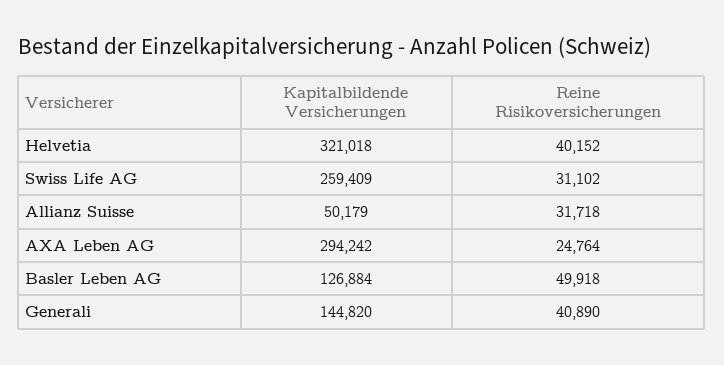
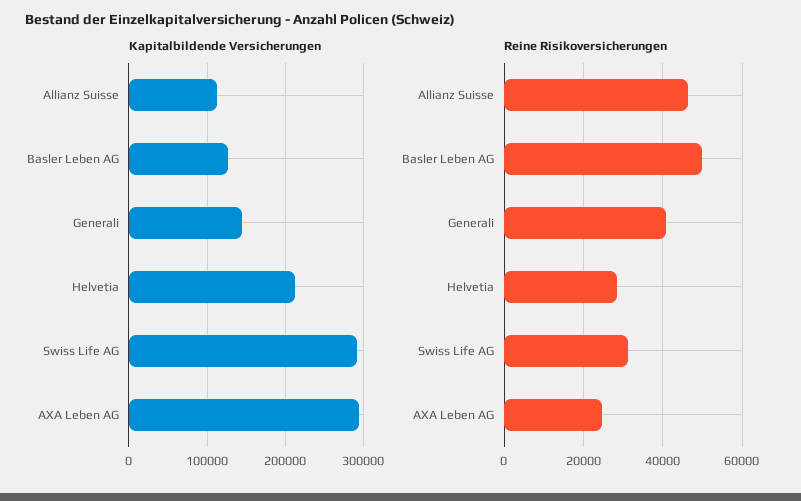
Kapitalbildende Versicherungen, Helvetia: 321018 -> 210000
Reine Risikoversicherungen, Helvetia: 40152 -> 28000
Kapitalbildende Versicherungen, Swiss Life AG: 259409 -> 290000
Kapitalbildende Versicherungen, Allianz Suisse: 50179 -> 110000
Reine Risikoversicherungen, Allianz Suisse: 31718 -> 46000

